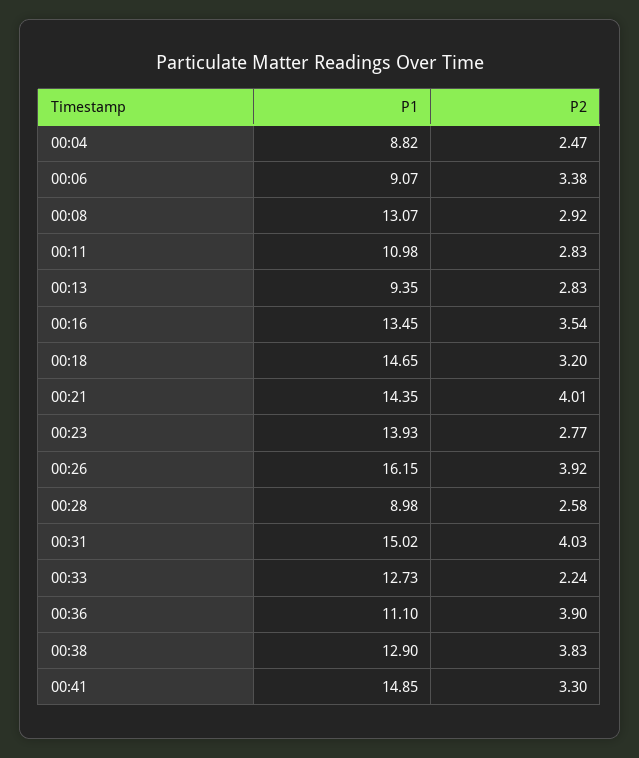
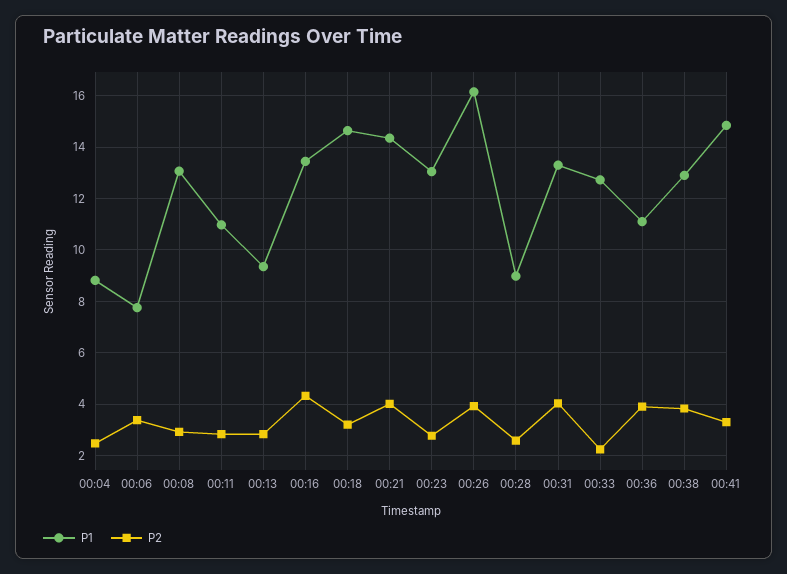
P1, 00:06: 9.07 -> 7.75
P2, 00:16: 3.54 -> 4.25
P1, 00:23: 13.93 -> 13
P1, 00:31: 15.02 -> 13.25

